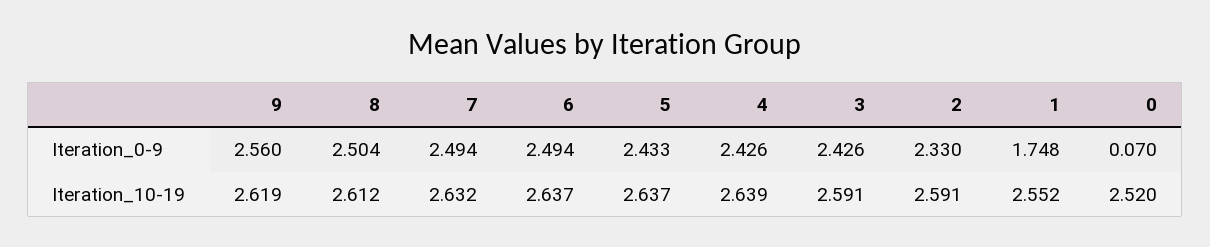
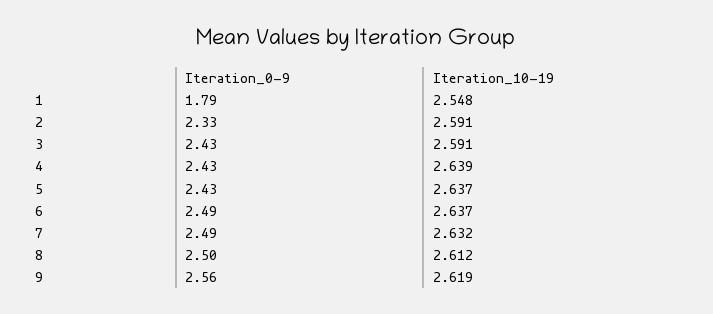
1, Iteration_0-9: 1.748 -> 1.79
0, Iteration_0-9: 0.07 -> none
1, Iteration_10-19: 2.552 -> 2.548
0, Iteration_10-19: 2.52 -> none

